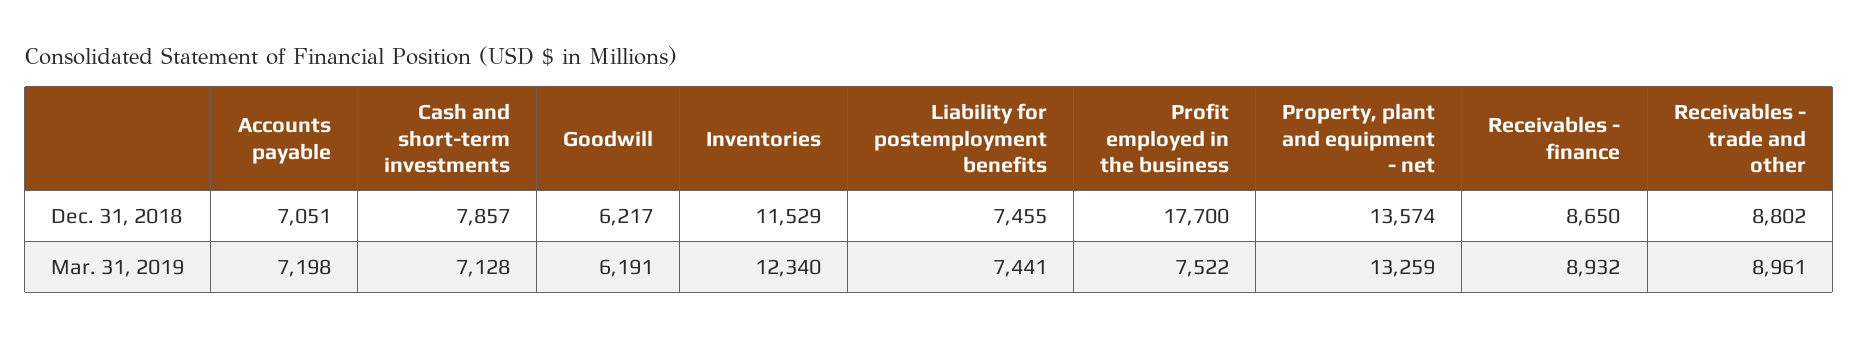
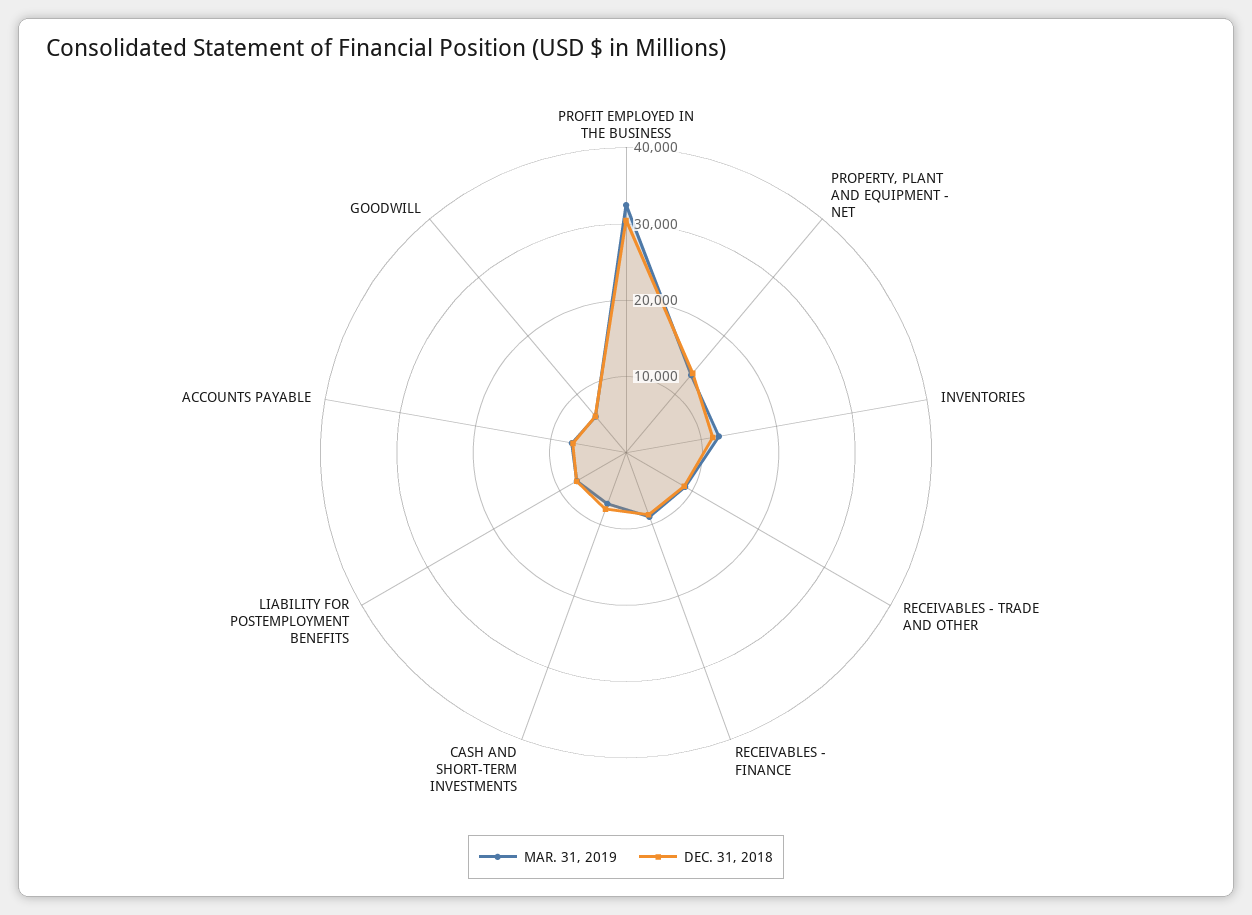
Dec. 31, 2018, Profit employed in the business: 17700 -> 30000
Mar. 31, 2019, Profit employed in the business: 7522 -> 32000

